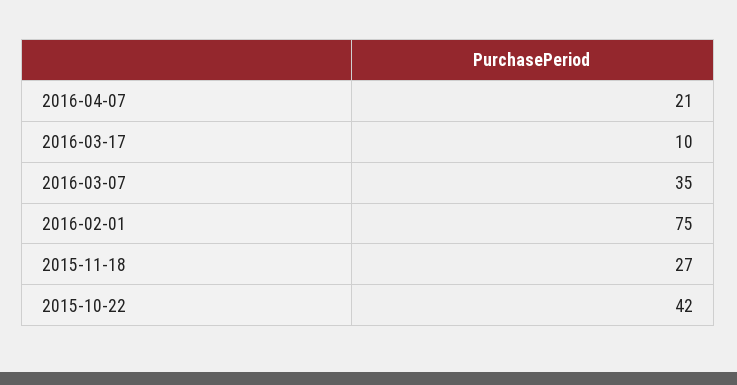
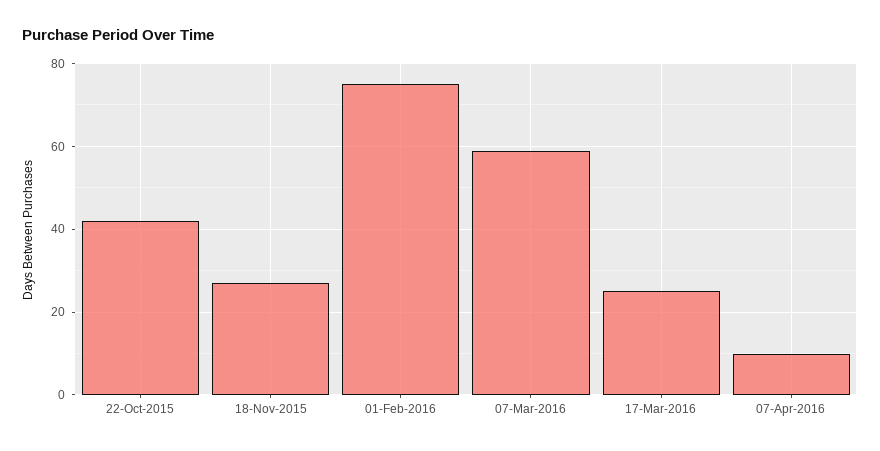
2016-04-07: 21 -> 10
2016-03-17: 10 -> 25
2016-03-07: 35 -> 60

